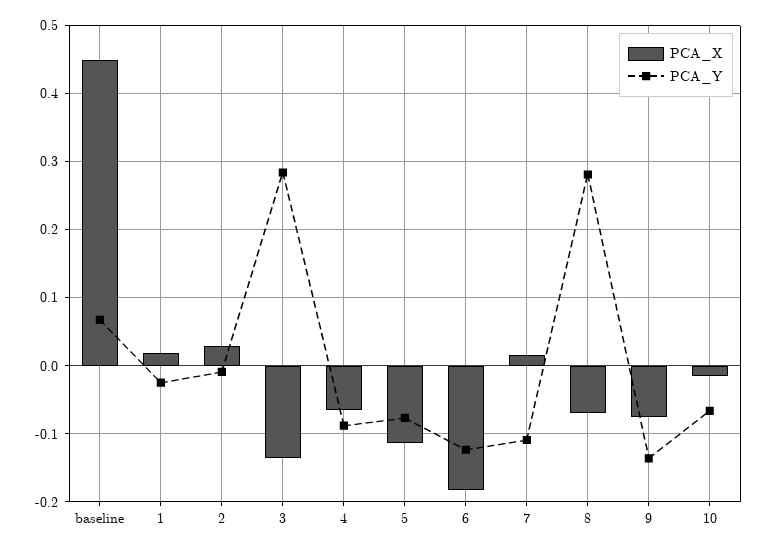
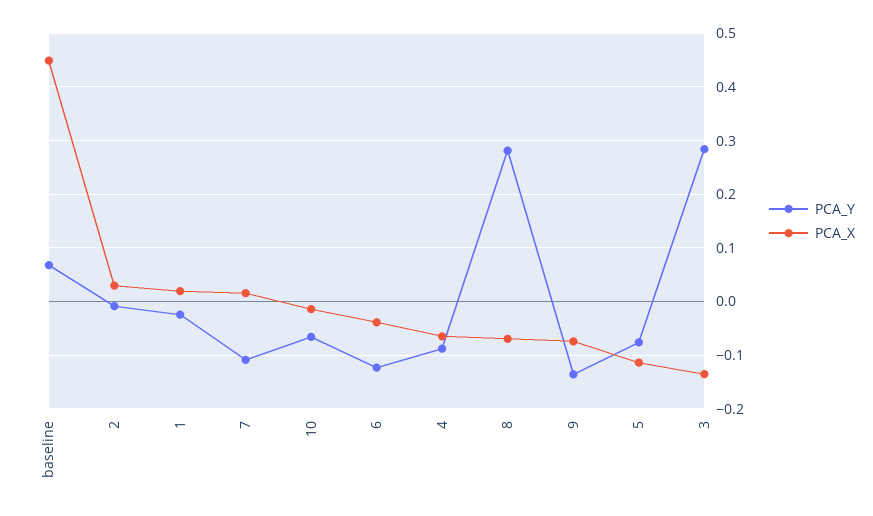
PCA_X, 6: -0.18 -> -0.04

